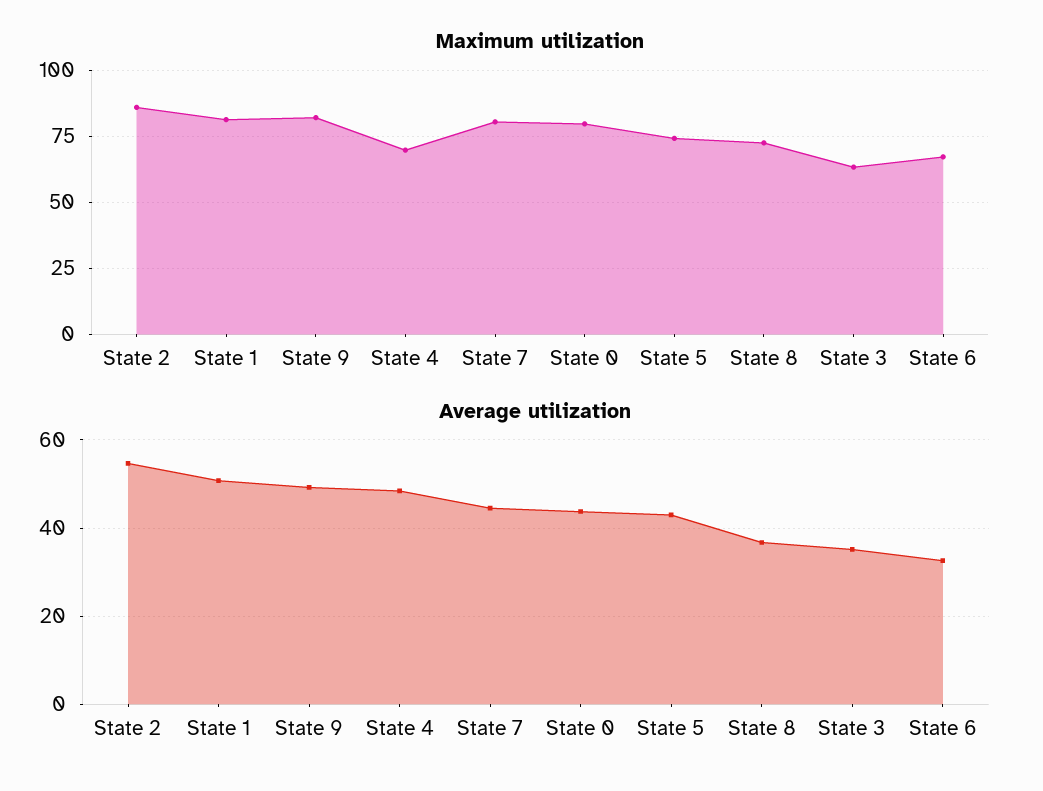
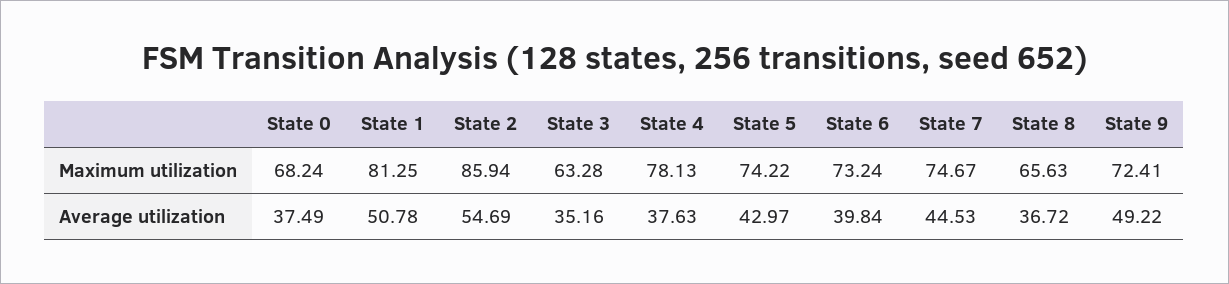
Maximum utilization, State 9: 82.5 -> 72.41
Maximum utilization, State 4: 70 -> 78.13
Maximum utilization, State 7: 80 -> 74.67
Maximum utilization, State 0: 80 -> 68.24
Maximum utilization, State 8: 72.5 -> 65.63
Maximum utilization, State 6: 67.5 -> 73.24
Average utilization, State 4: 48 -> 37.63
Average utilization, State 0: 44 -> 37.49
Average utilization, State 6: 32 -> 39.84

